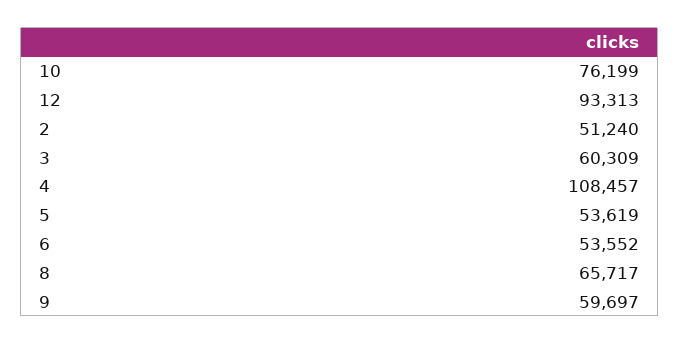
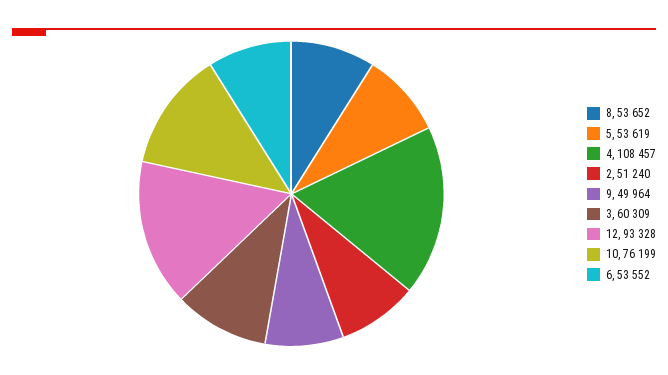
12: 93313 -> 93328
8: 65717 -> 53652
9: 59697 -> 49964

